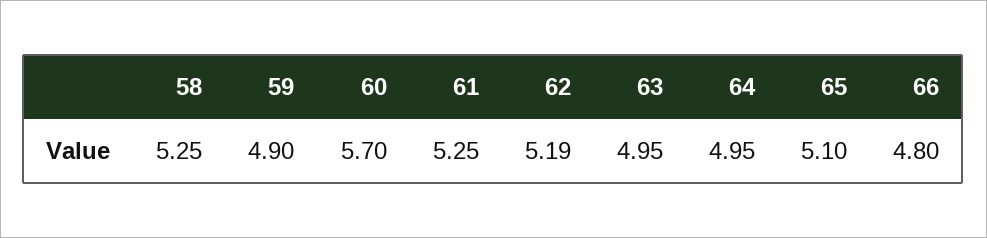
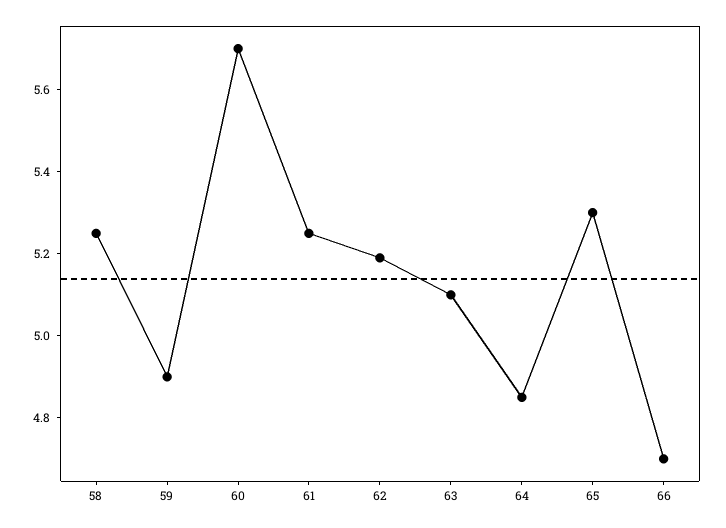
63: 4.95 -> 5.1
64: 4.95 -> 4.85
65: 5.1 -> 5.3
66: 4.8 -> 4.7

